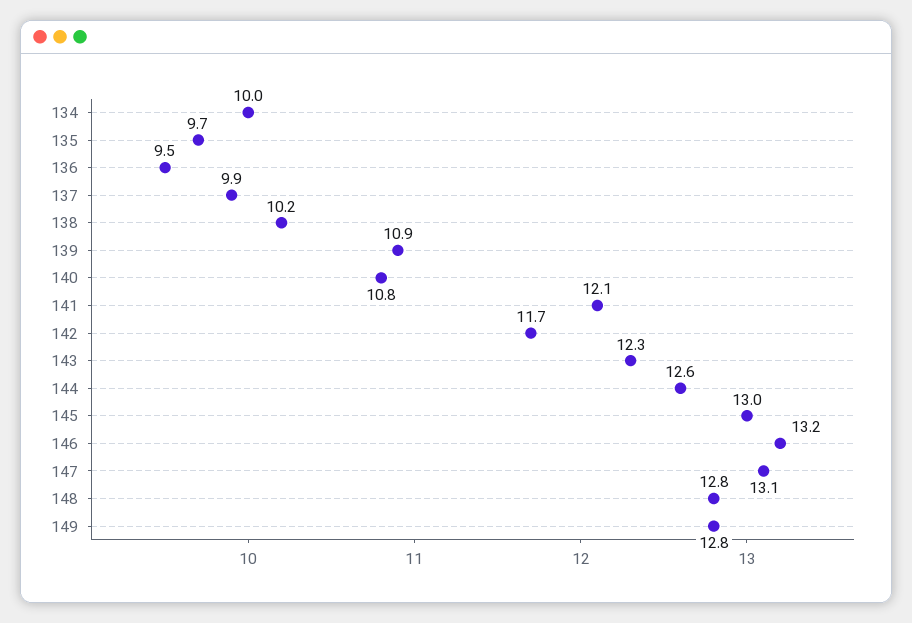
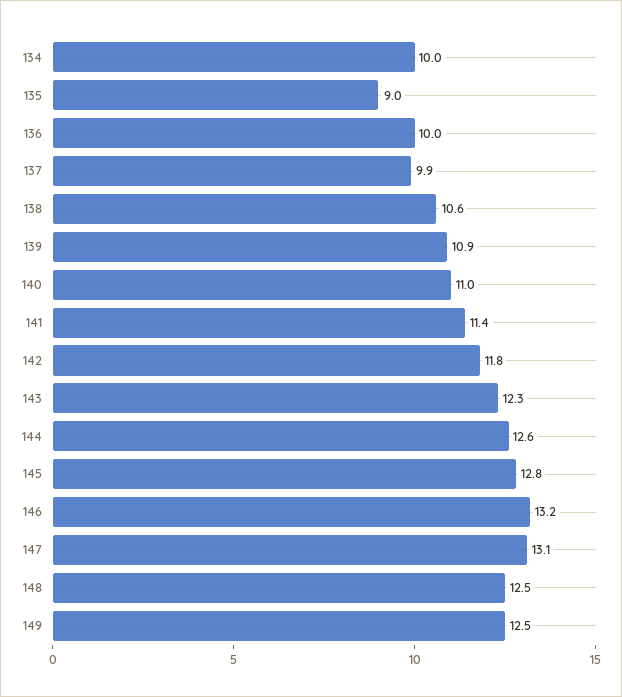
135: 9.7 -> 9
136: 9.5 -> 10
138: 10.2 -> 10.6
140: 10.8 -> 11
141: 12.1 -> 11.4
142: 11.7 -> 11.8
145: 13 -> 12.8
148: 12.8 -> 12.5
149: 12.8 -> 12.5

